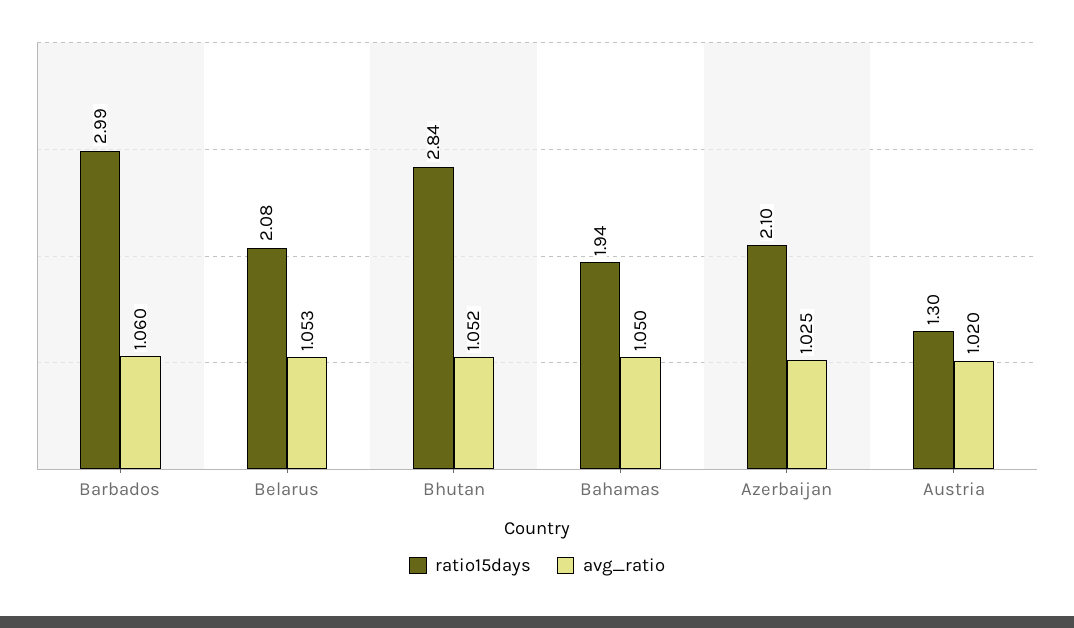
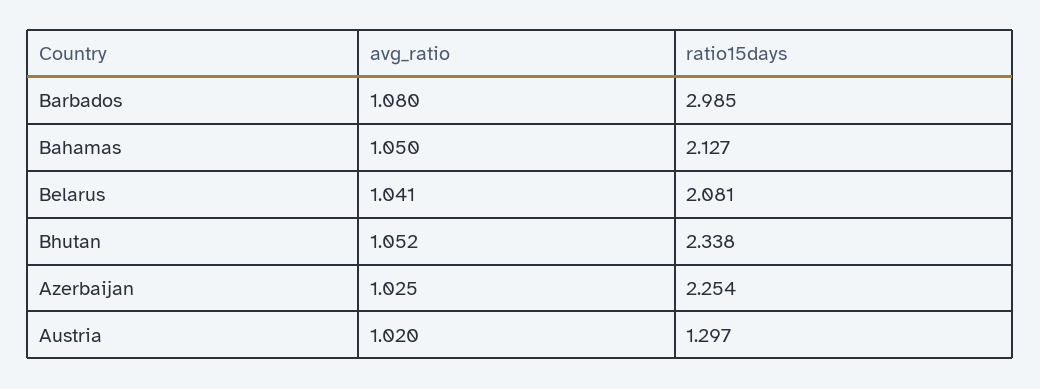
avg_ratio, Barbados: 1.06 -> 1.08
avg_ratio, Belarus: 1.053 -> 1.041
ratio15days, Bhutan: 2.84 -> 2.338
ratio15days, Bahamas: 1.94 -> 2.127
ratio15days, Azerbaijan: 2.1 -> 2.254

